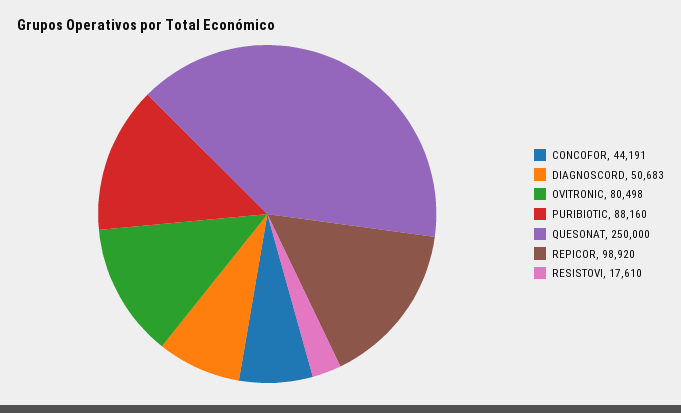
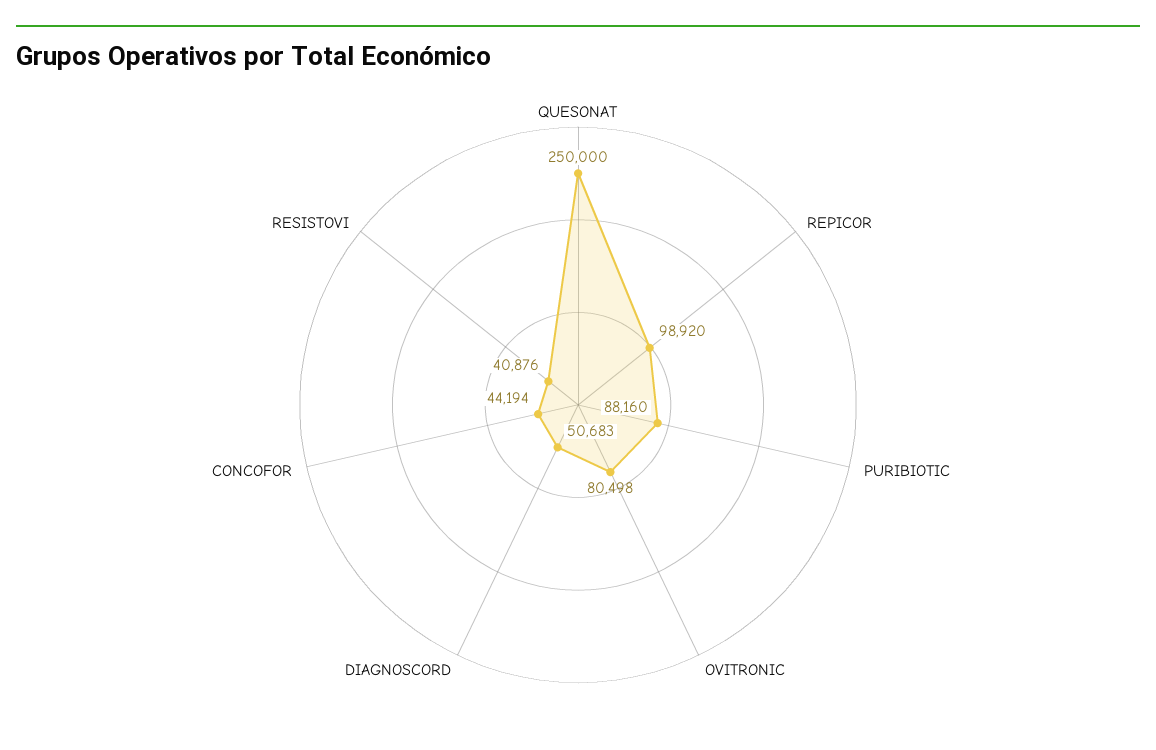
CONCOFOR: 44191 -> 44194
RESISTOVI: 17610 -> 40876

